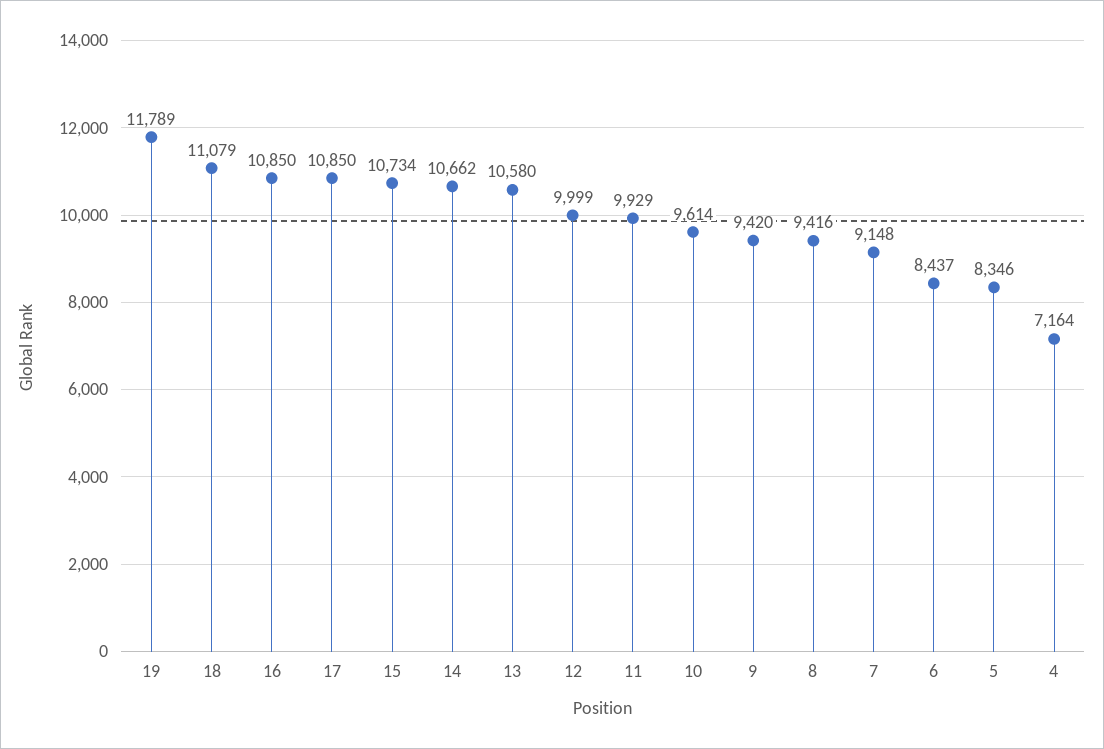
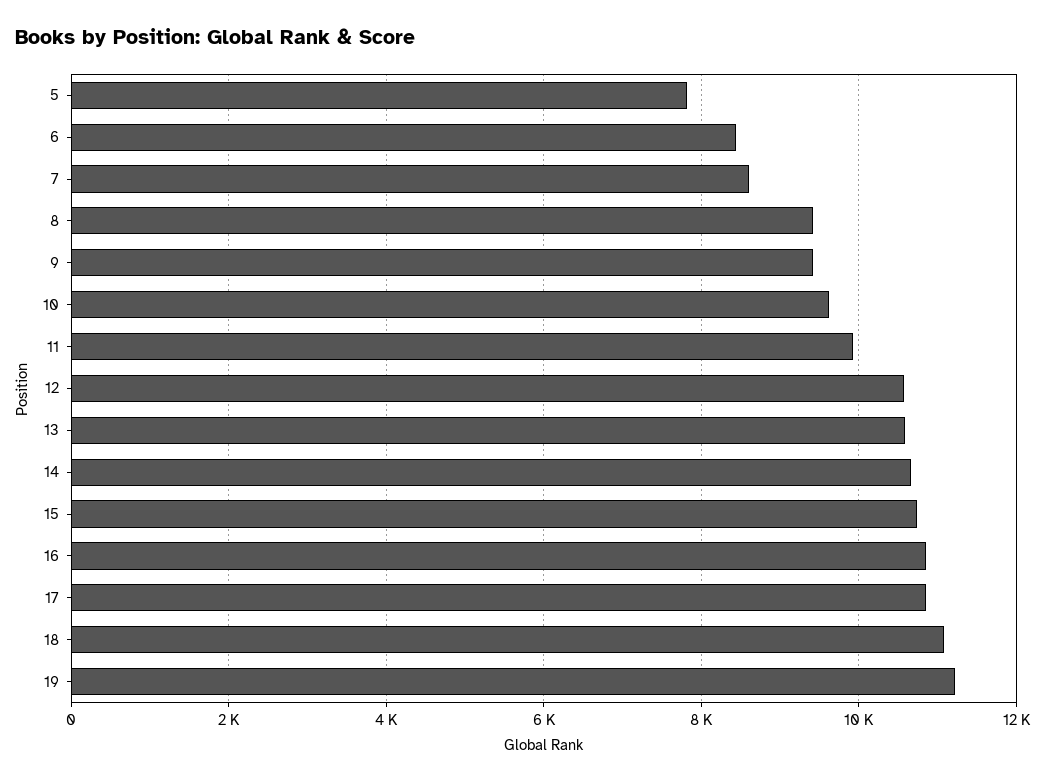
19: 11789 -> 11200
12: 9999 -> 10600
7: 9148 -> 8600
5: 8346 -> 7800
4: 7164 -> none

